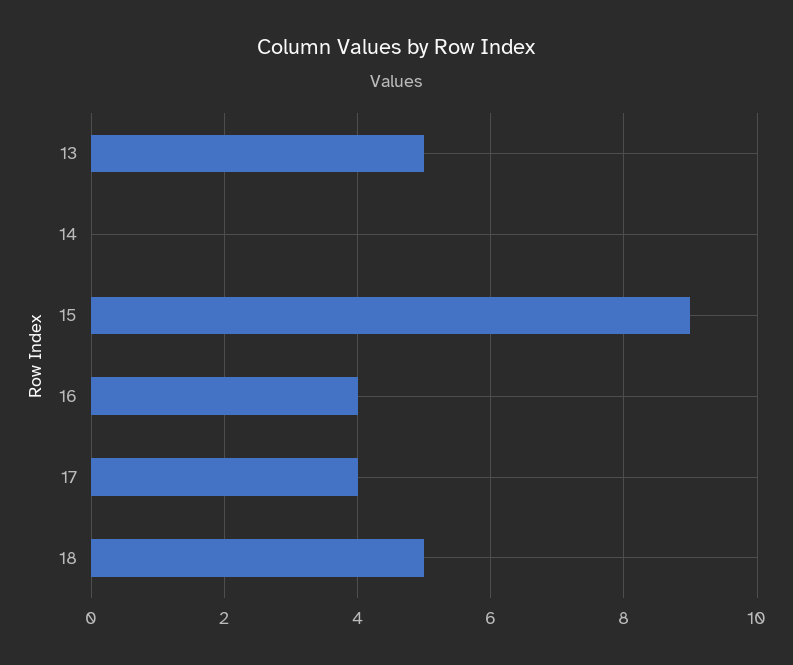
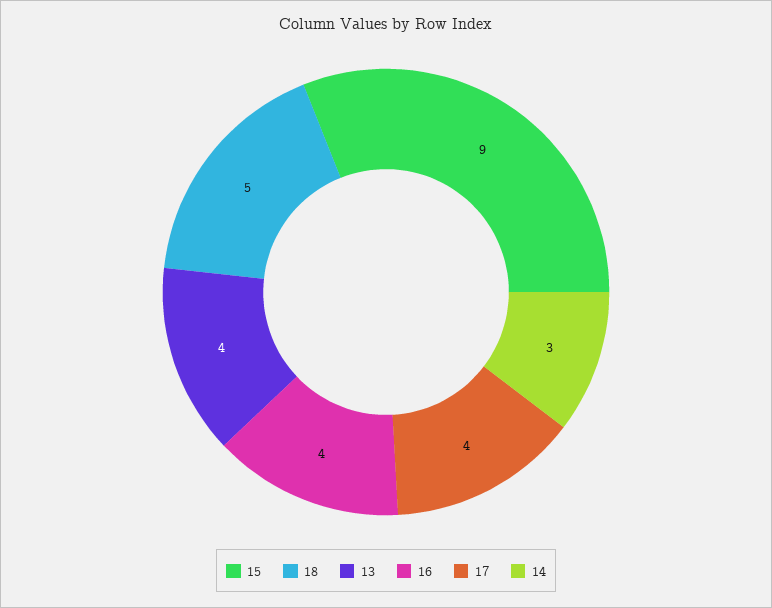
13: 5 -> 4
14: 0 -> 3

